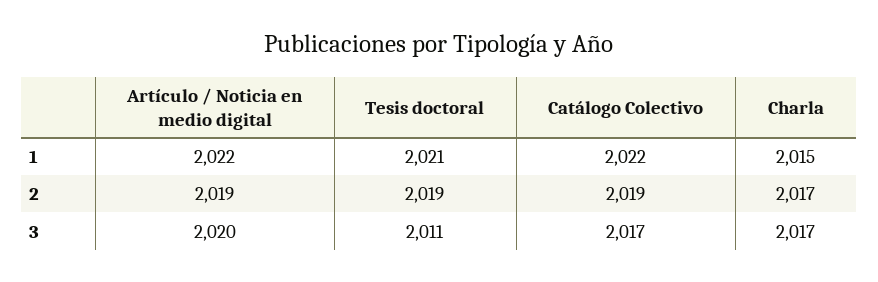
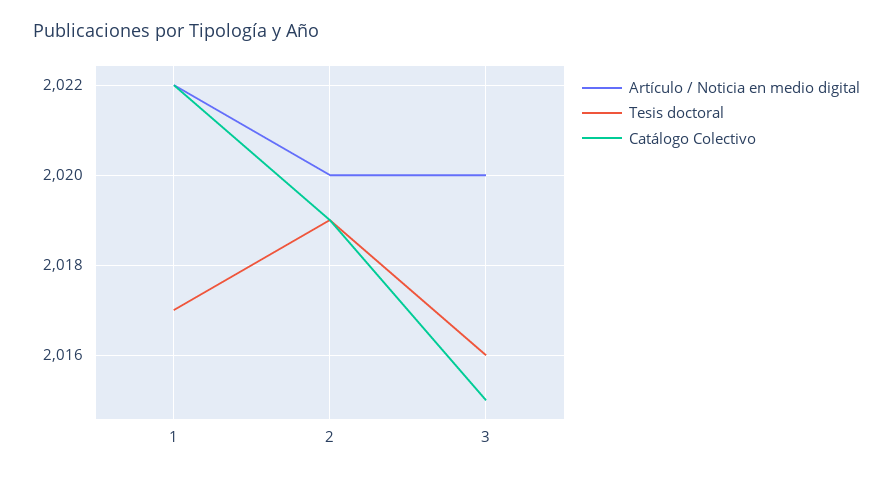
Tesis doctoral, 1: 2021 -> 2017
Charla, 1: 2015 -> none
Artículo / Noticia en medio digital, 2: 2019 -> 2020
Charla, 2: 2017 -> none
Tesis doctoral, 3: 2011 -> 2016
Catálogo Colectivo, 3: 2017 -> 2015
Charla, 3: 2017 -> none

